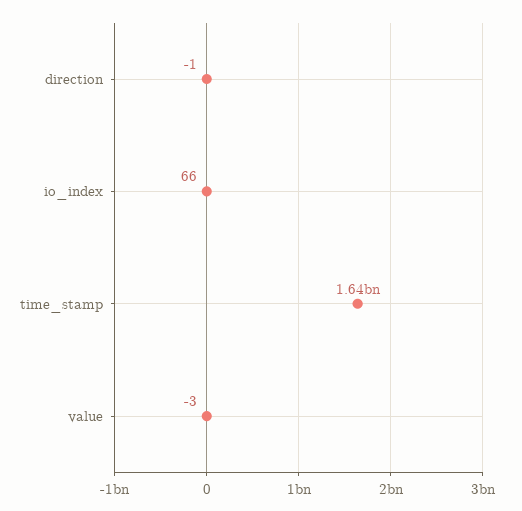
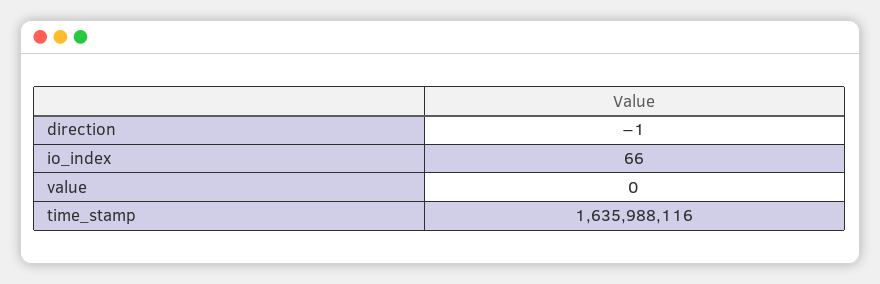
value: -3 -> 0

